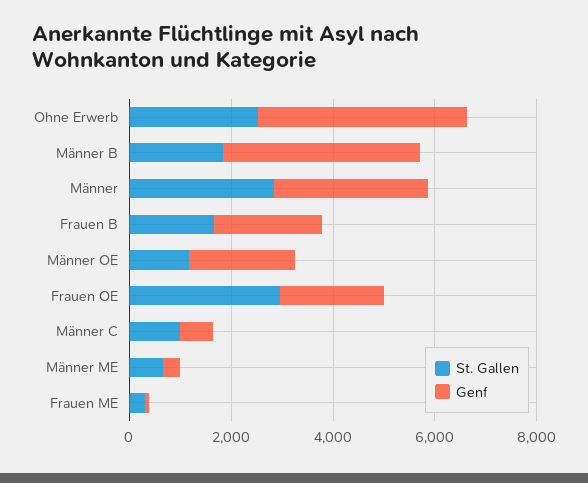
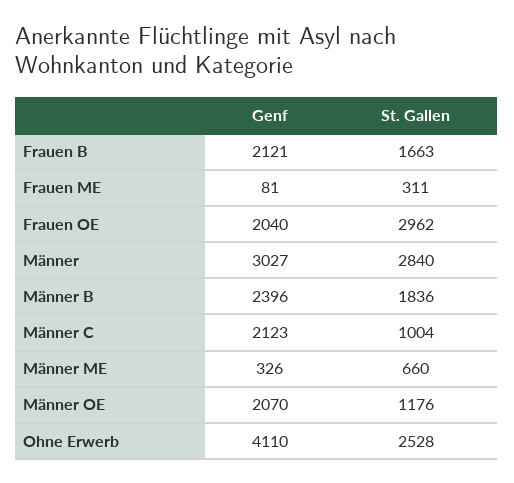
Genf, Männer B: 4000 -> 2396
Genf, Männer C: 500 -> 2123

